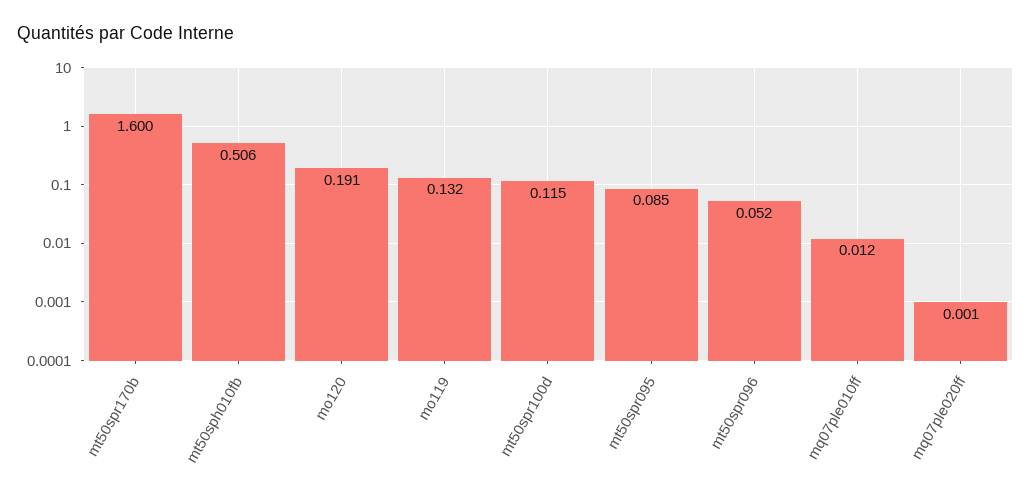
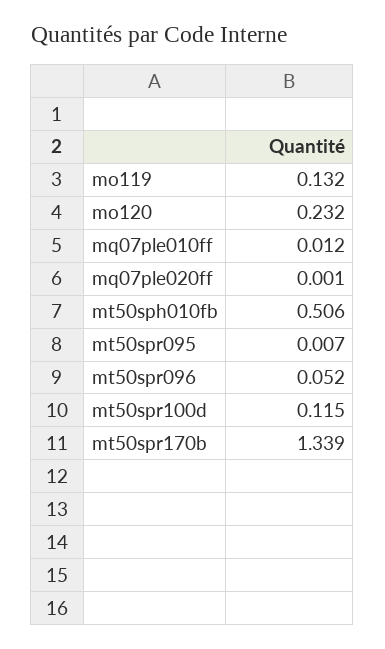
mt50spr170b: 1.6 -> 1.339
mo120: 0.191 -> 0.232
mt50spr095: 0.085 -> 0.007

